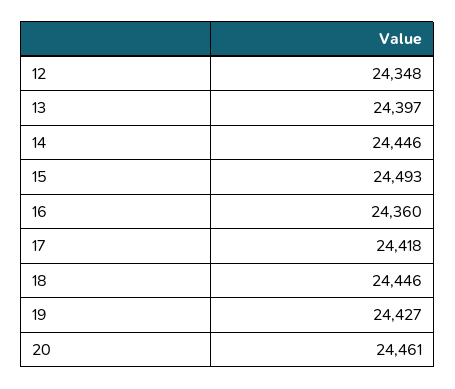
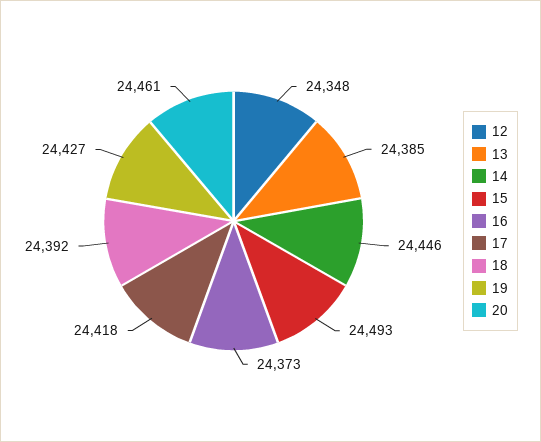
13: 24397 -> 24385
16: 24360 -> 24373
18: 24446 -> 24392

